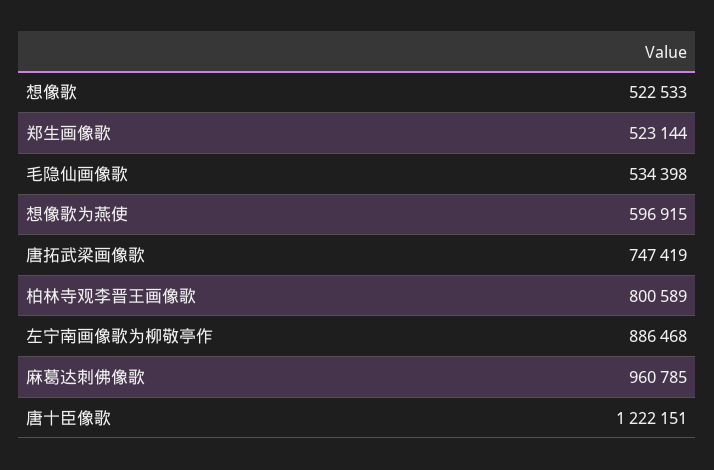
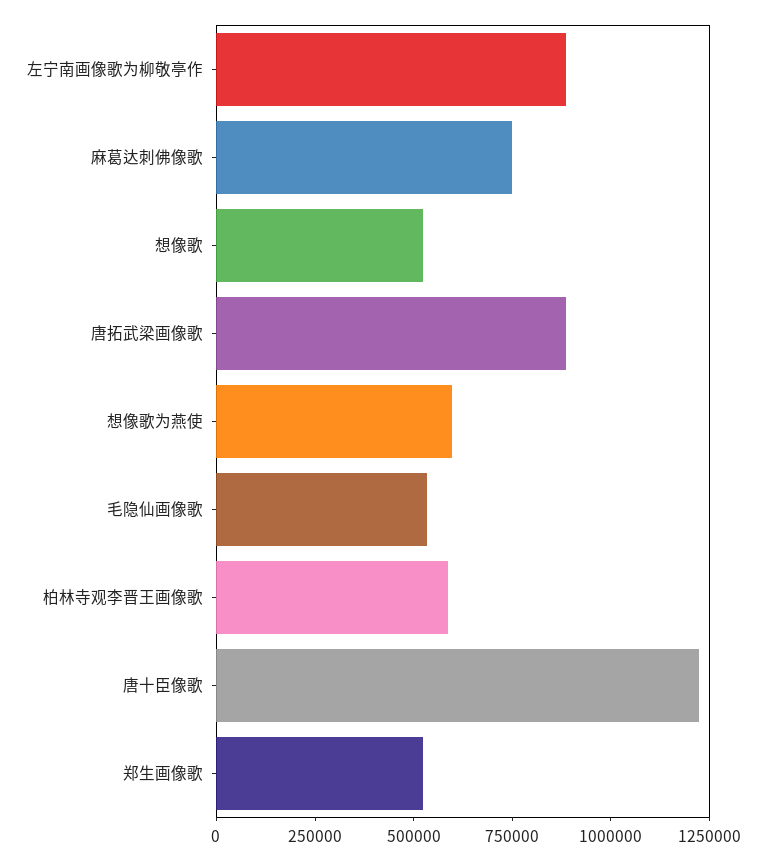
唐拓武梁画像歌: 747419 -> 900000
柏林寺观李晋王画像歌: 800589 -> 600000
麻葛达刺佛像歌: 960785 -> 750000

